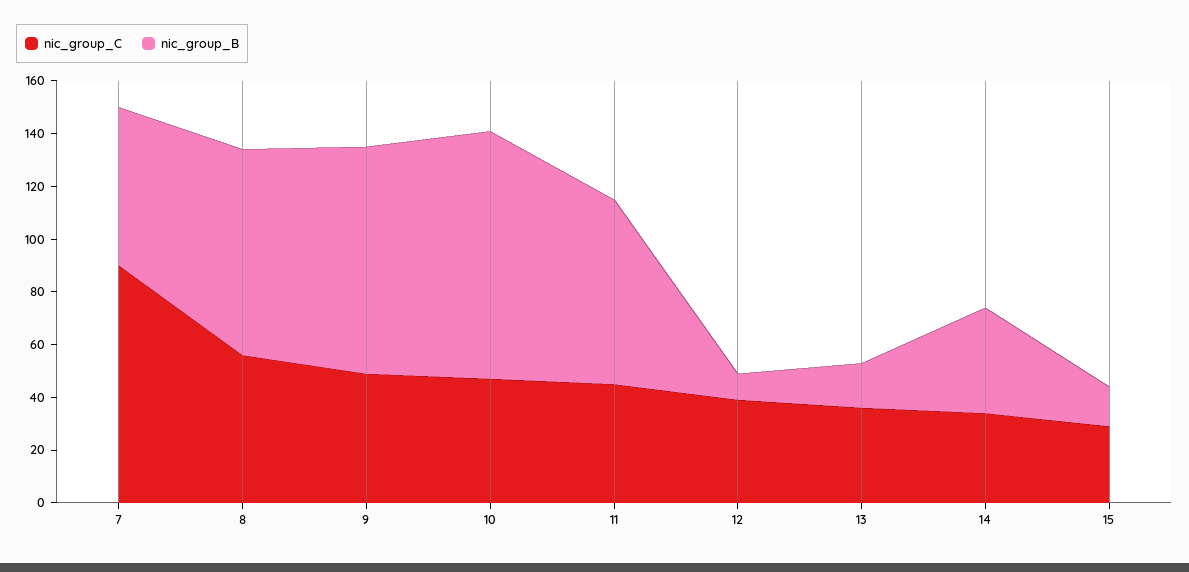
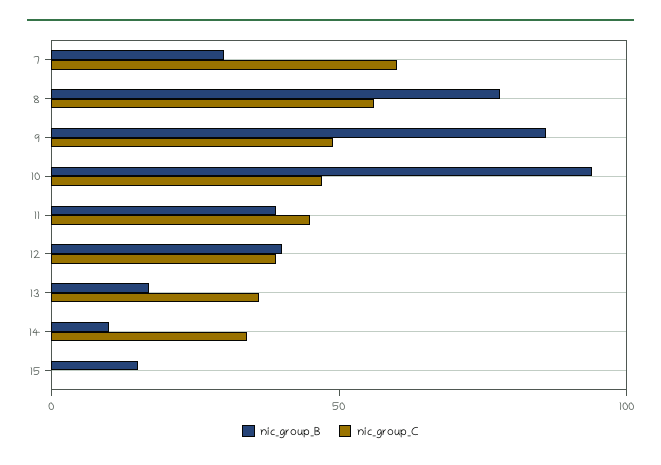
nic_group_C, 7: 90 -> 60
nic_group_B, 7: 60 -> 30
nic_group_B, 11: 70 -> 40
nic_group_B, 12: 10 -> 40
nic_group_B, 14: 40 -> 10
nic_group_C, 15: 30 -> 0

